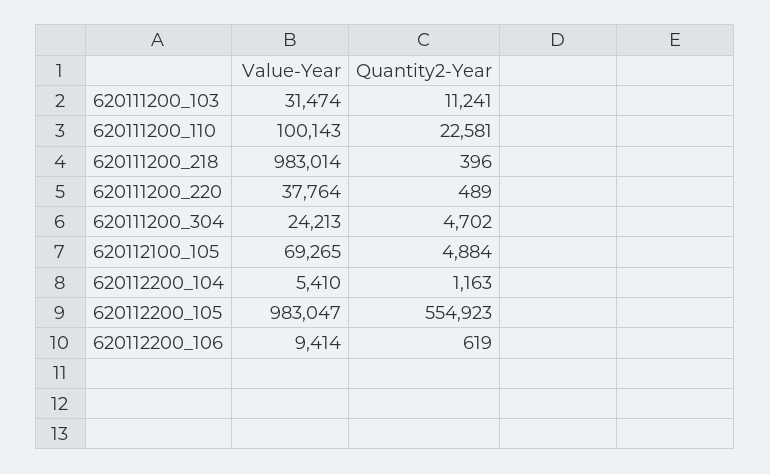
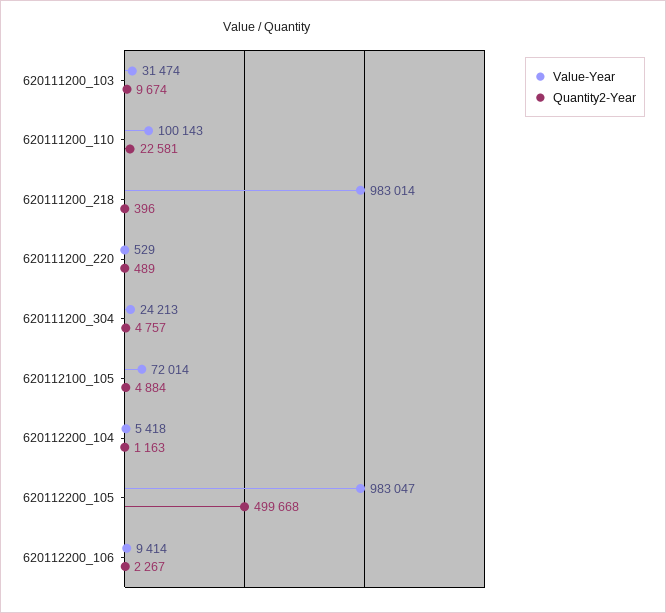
Quantity2-Year, 620111200_103: 11241 -> 9674
Value-Year, 620111200_220: 37764 -> 529
Quantity2-Year, 620111200_304: 4702 -> 4757
Value-Year, 620112100_105: 69265 -> 72014
Value-Year, 620112200_104: 5410 -> 5418
Quantity2-Year, 620112200_105: 554923 -> 499668
Quantity2-Year, 620112200_106: 619 -> 2267

